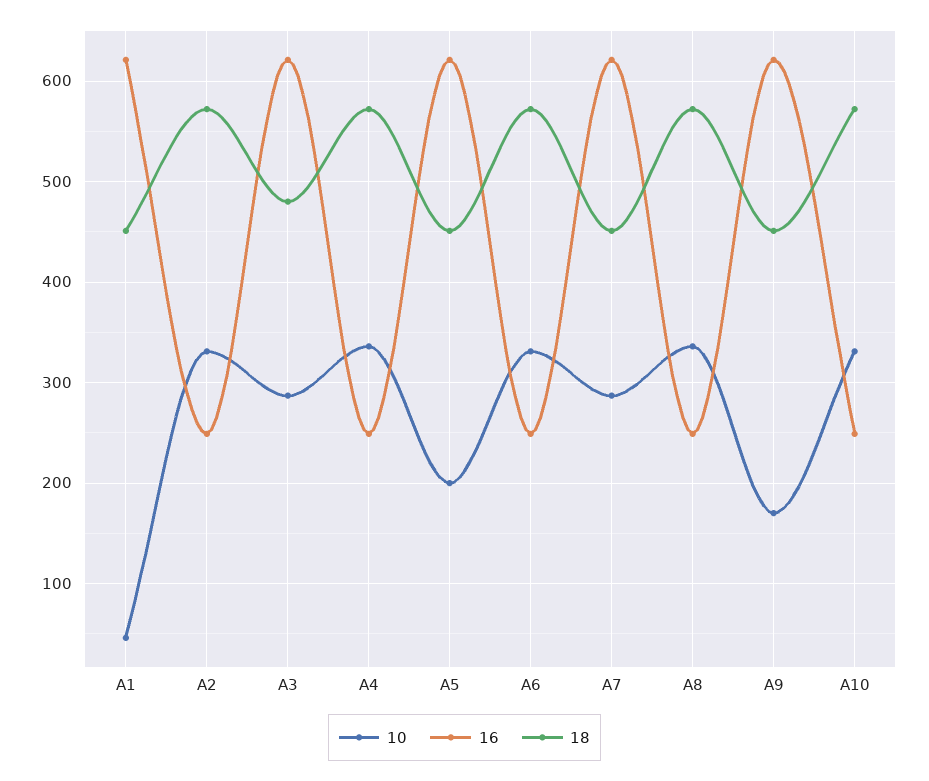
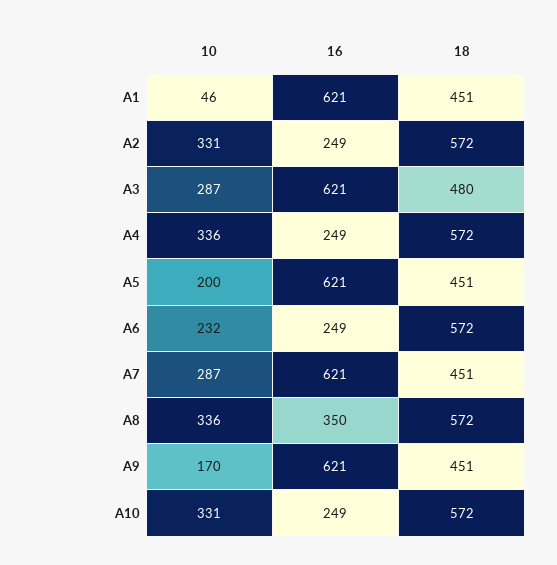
10, A6: 330 -> 232
16, A8: 250 -> 350

